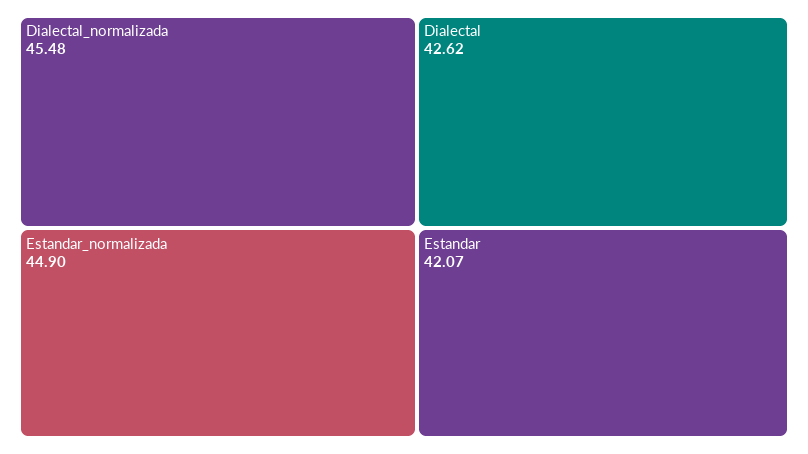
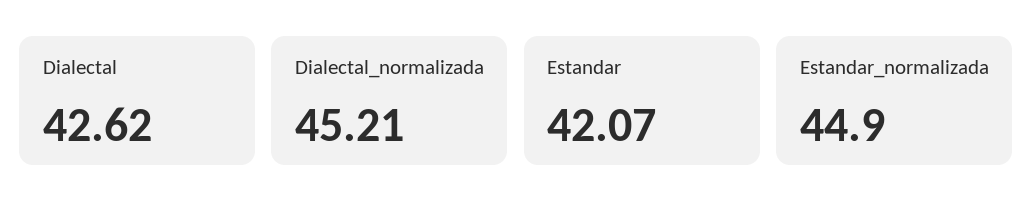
Dialectal_normalizada: 45.48 -> 45.21

